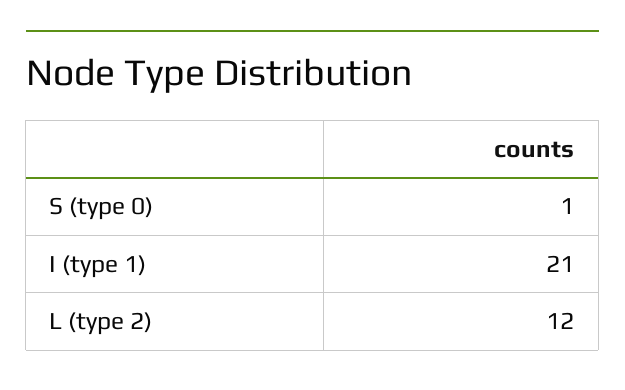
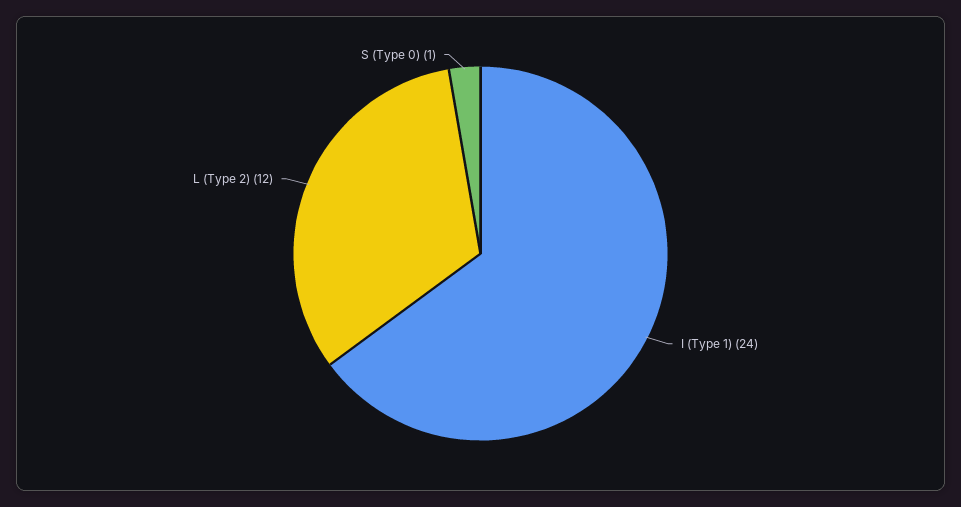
I (type 1): 21 -> 24

